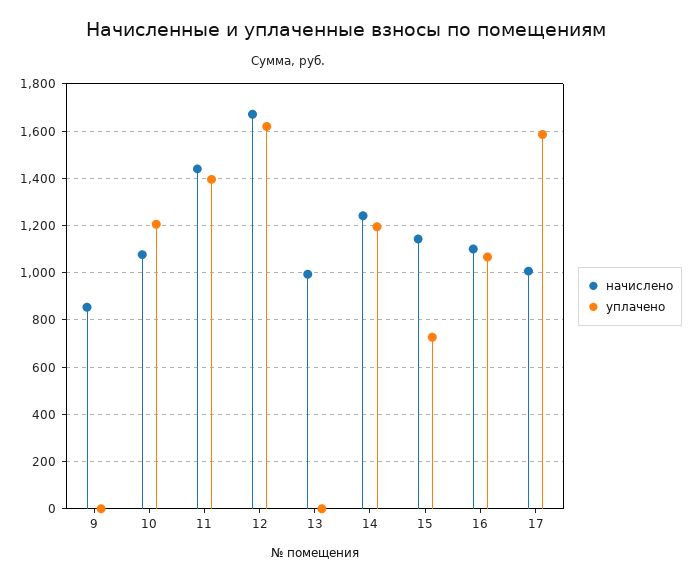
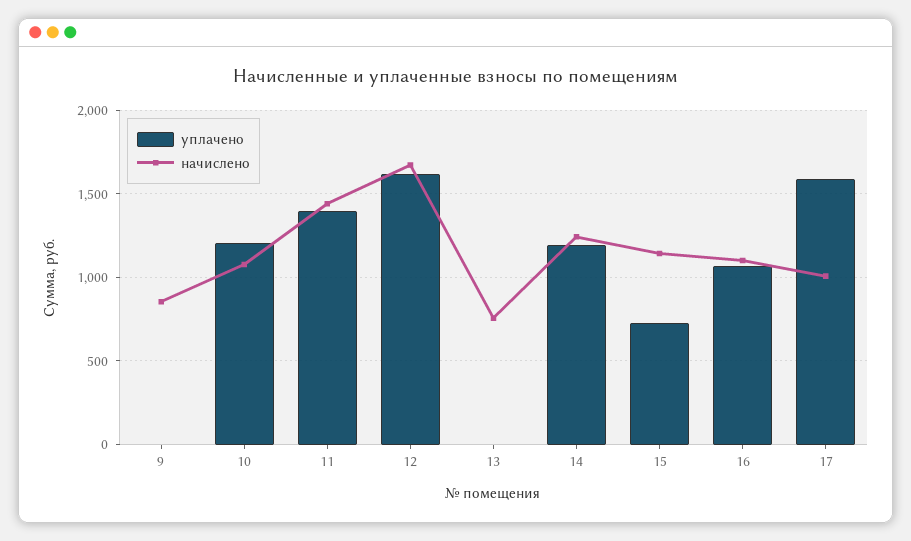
начислено, 13: 1000 -> 750

